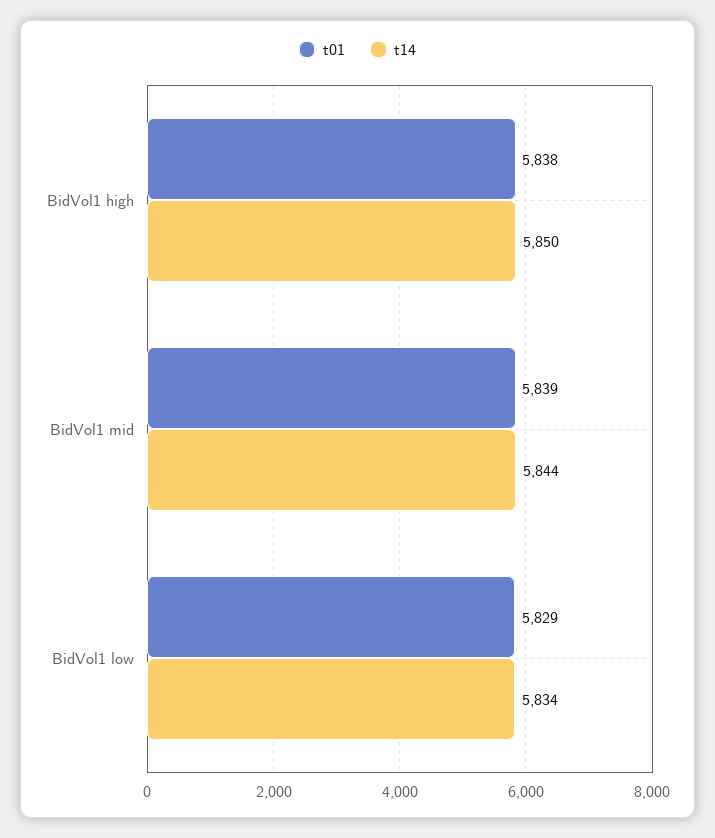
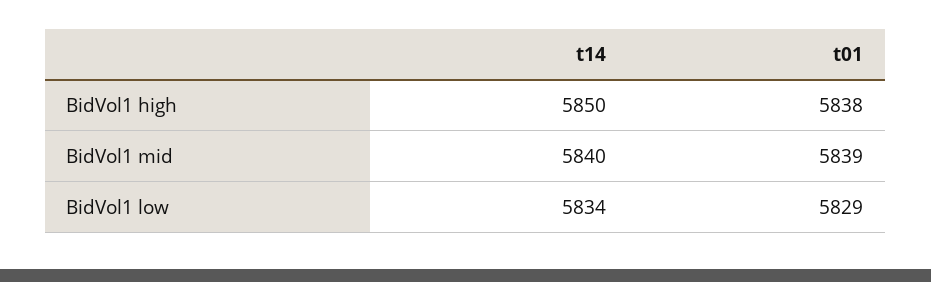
t14, BidVol1 mid: 5844 -> 5840

